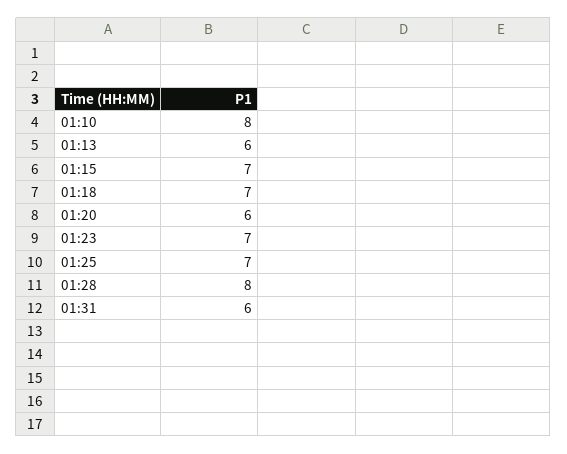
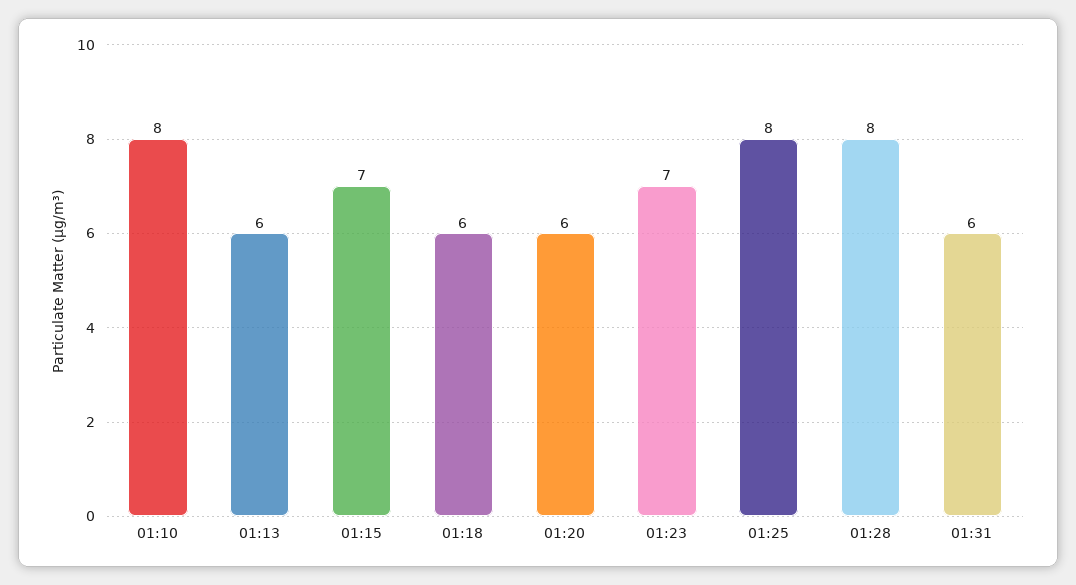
01:18: 7 -> 6
01:25: 7 -> 8

